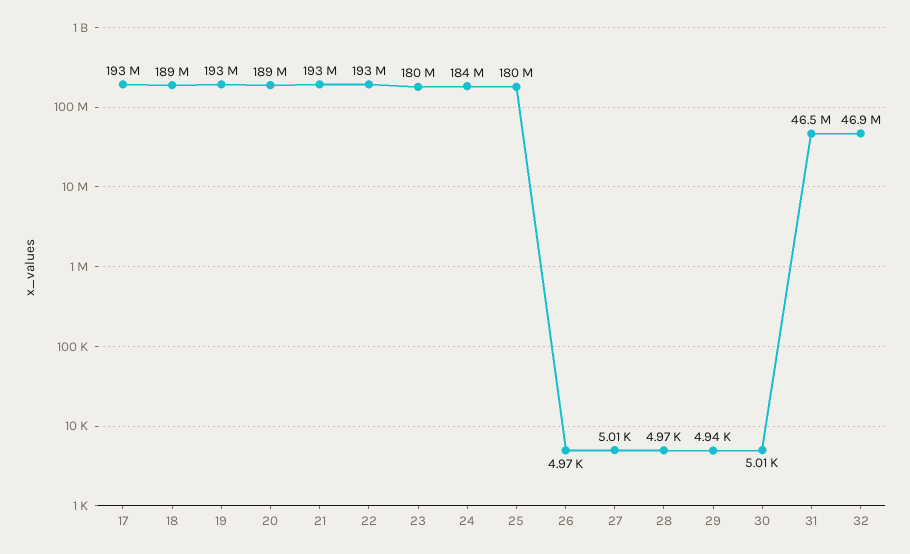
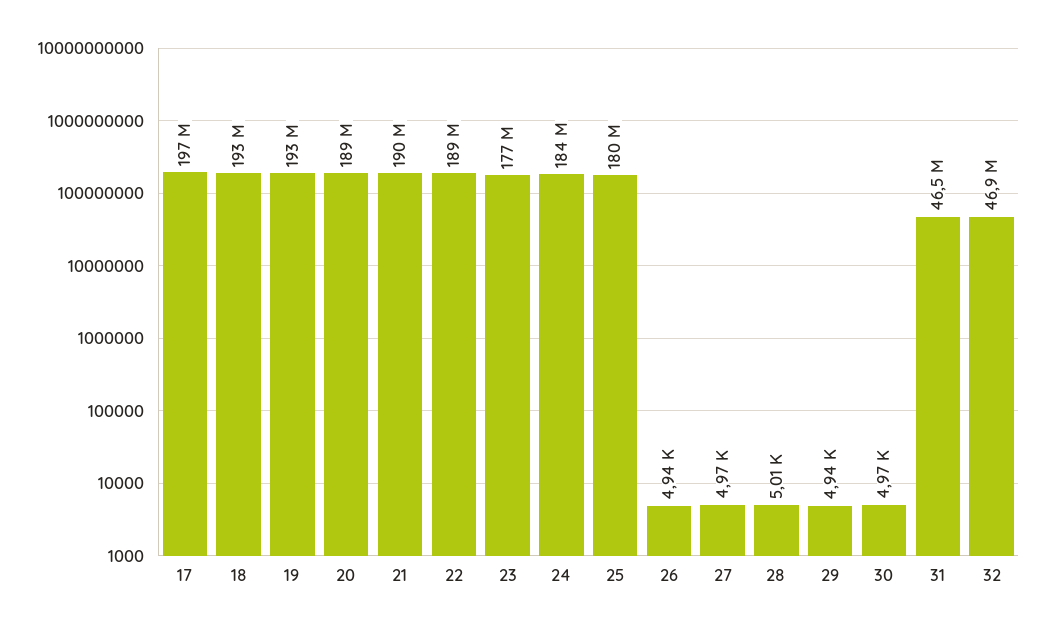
17: 193000000 -> 197000000
18: 189000000 -> 193000000
21: 193000000 -> 190000000
22: 193000000 -> 189000000
23: 180000000 -> 177000000
26: 4970 -> 4940
27: 5010 -> 4970
28: 4970 -> 5010
30: 5010 -> 4970

